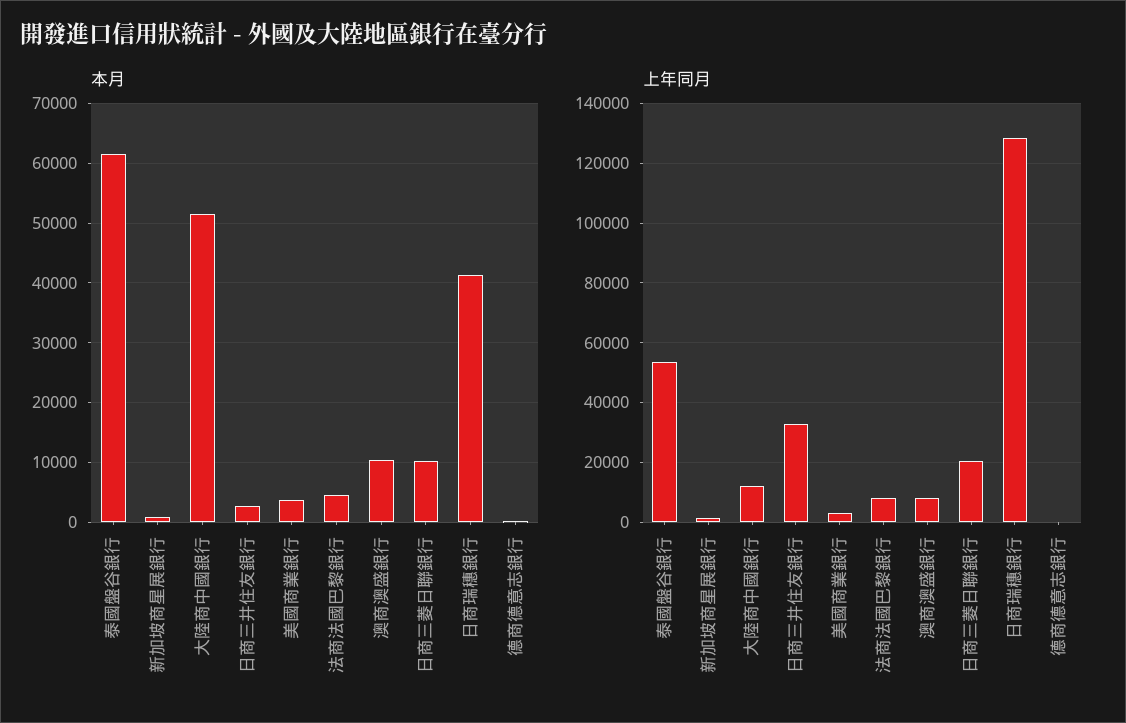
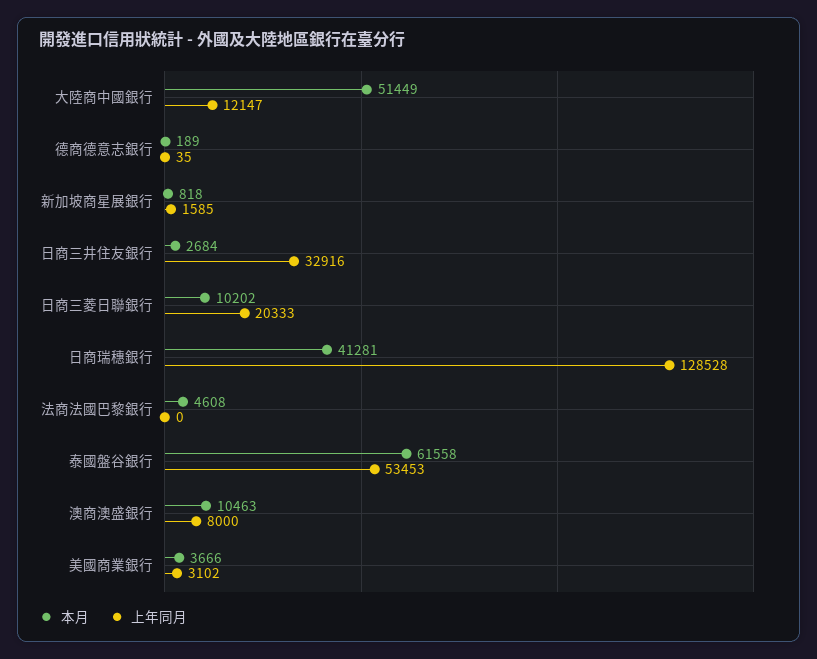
上年同月, 法商法國巴黎銀行: 7500 -> 0

